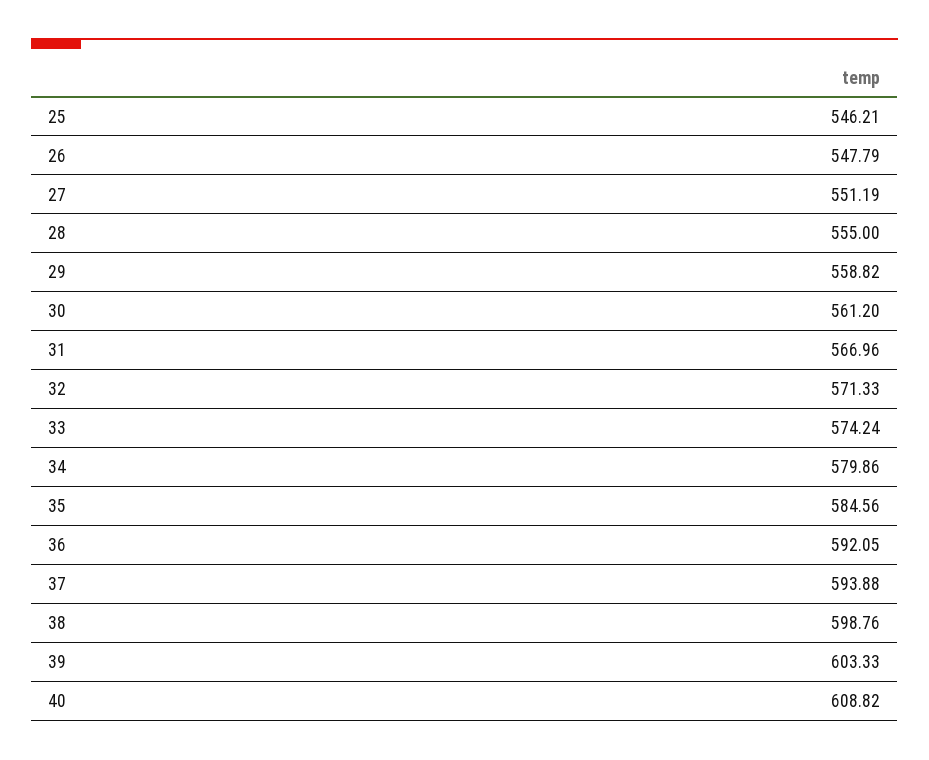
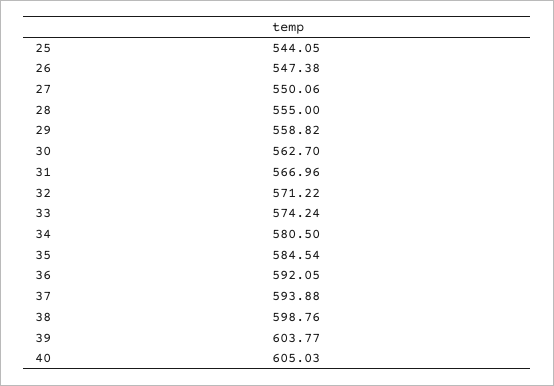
25: 546.21 -> 544.05
26: 547.79 -> 547.38
27: 551.19 -> 550.06
30: 561.2 -> 562.7
32: 571.33 -> 571.22
34: 579.86 -> 580.5
35: 584.56 -> 584.54
39: 603.33 -> 603.77
40: 608.82 -> 605.03

